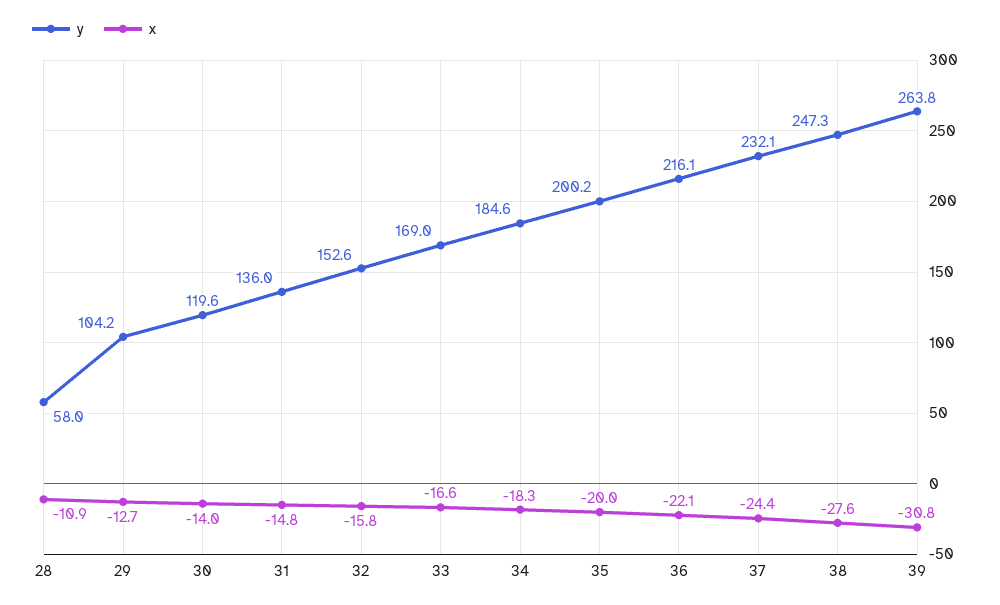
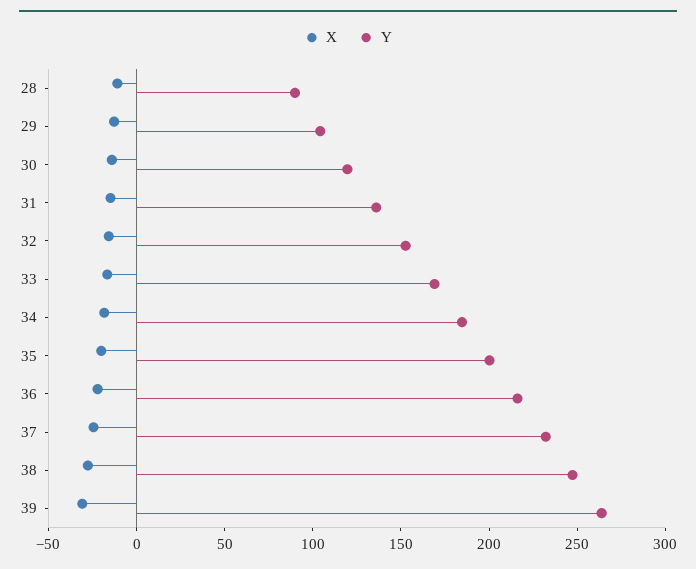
y, 28: 58 -> 90

